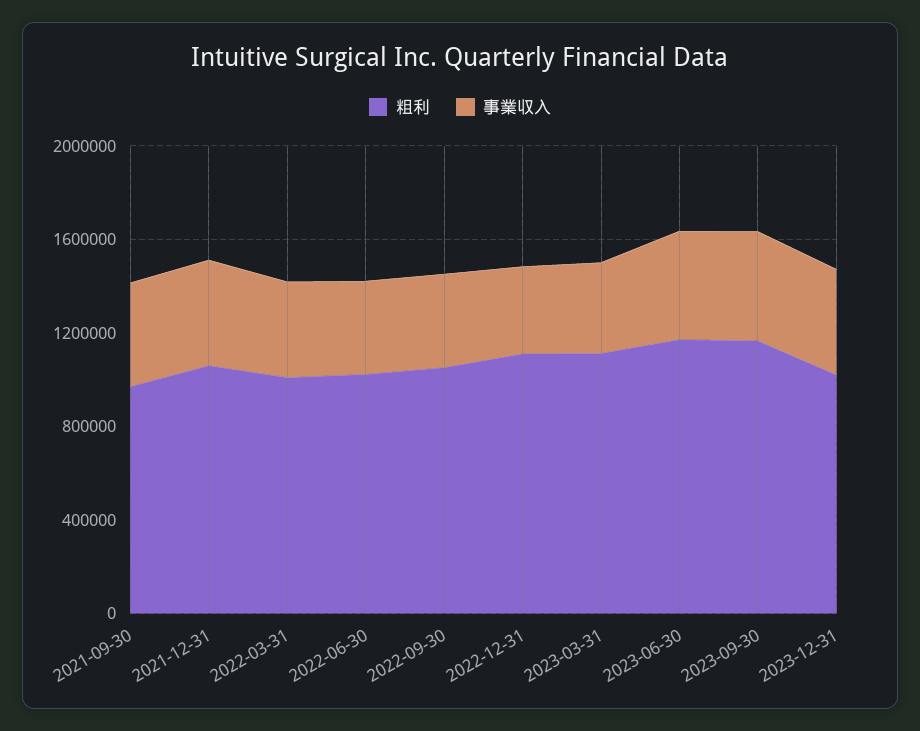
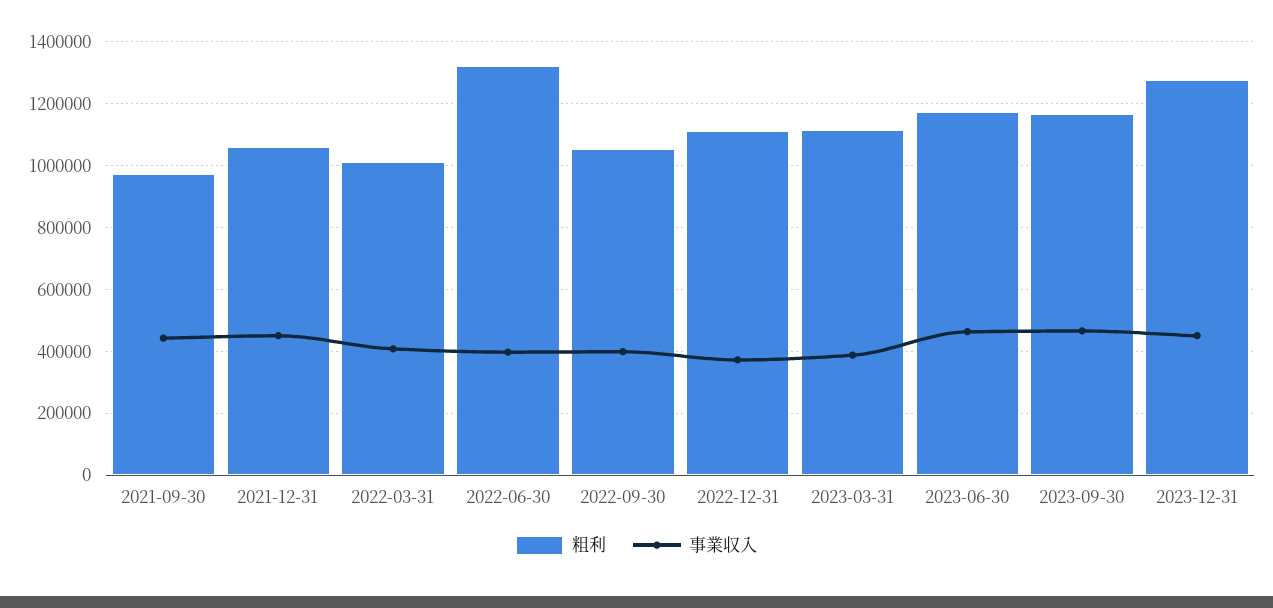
粗利, 2022-06-30: 1000000 -> 1320000
粗利, 2023-12-31: 1000000 -> 1280000

